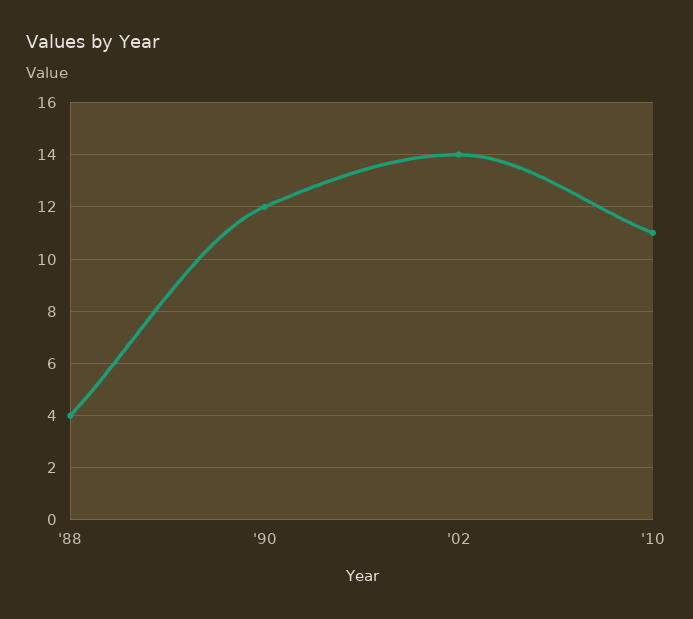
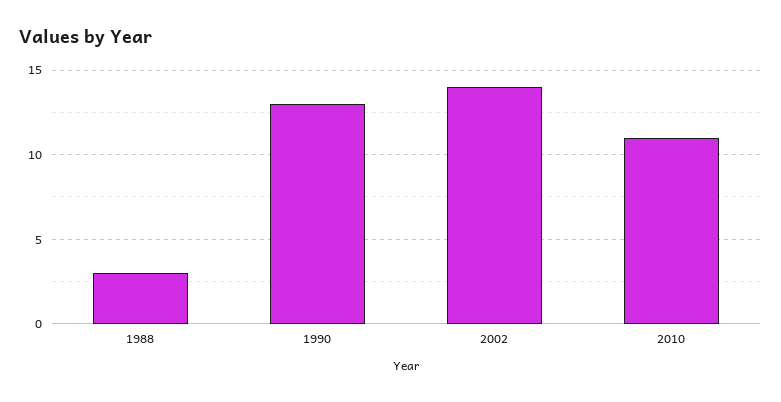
'88: 4 -> 3
'90: 12 -> 13

